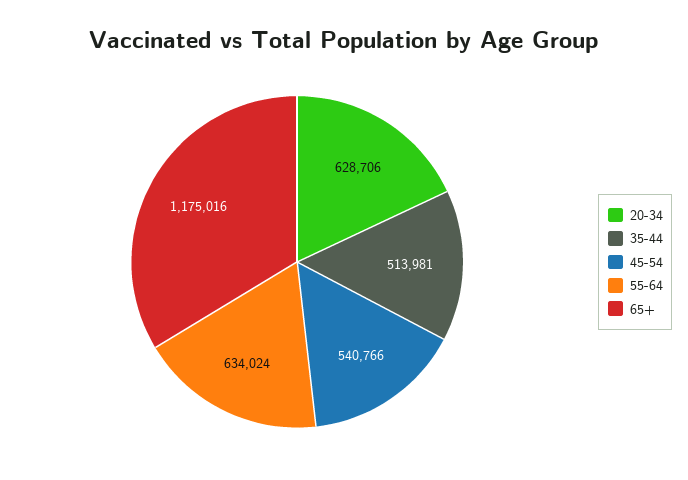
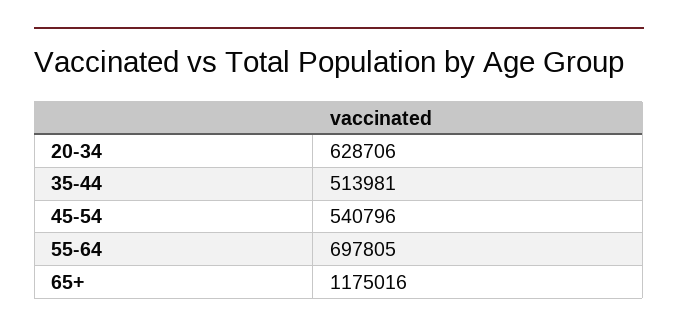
45-54: 540766 -> 540796
55-64: 634024 -> 697805

